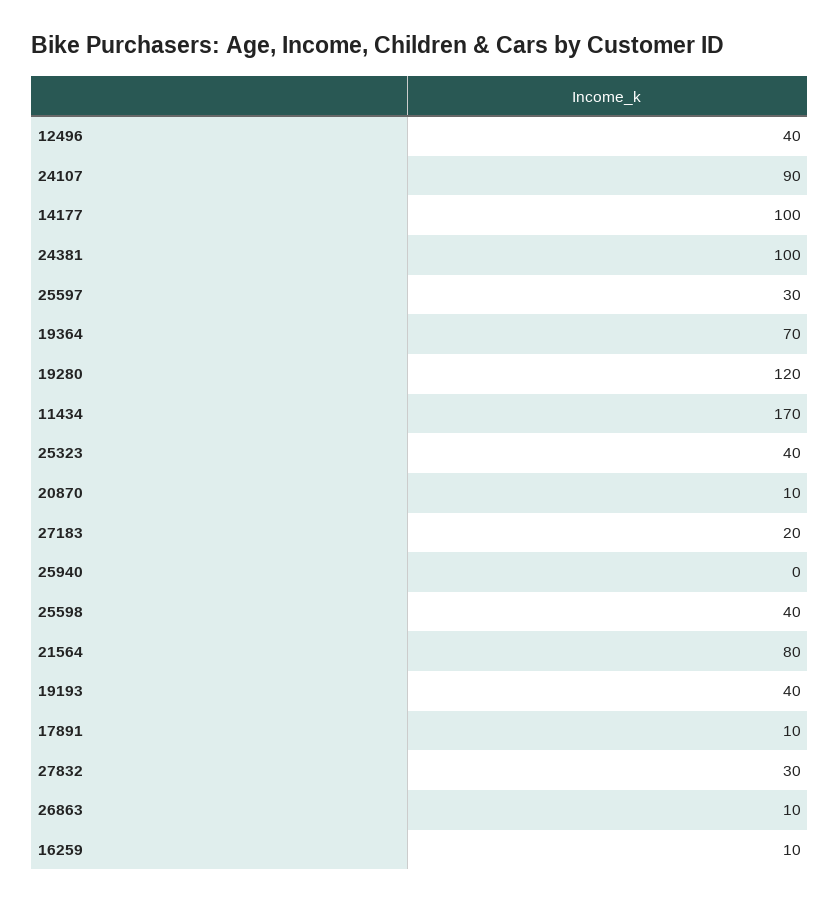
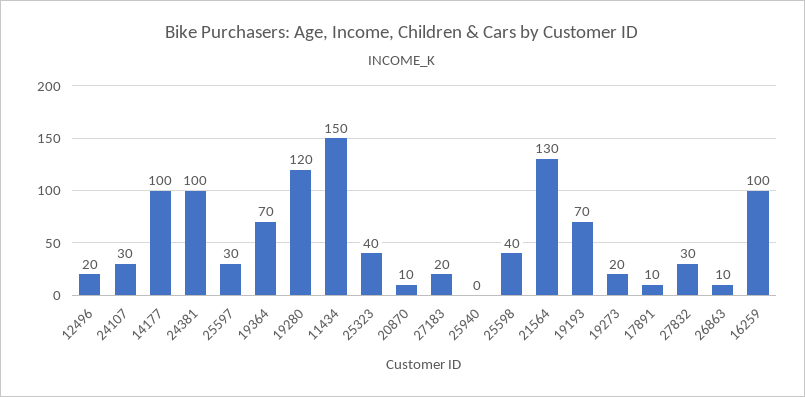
12496: 40 -> 20
24107: 90 -> 30
11434: 170 -> 150
21564: 80 -> 130
19193: 40 -> 70
16259: 10 -> 100
19273: none -> 20

